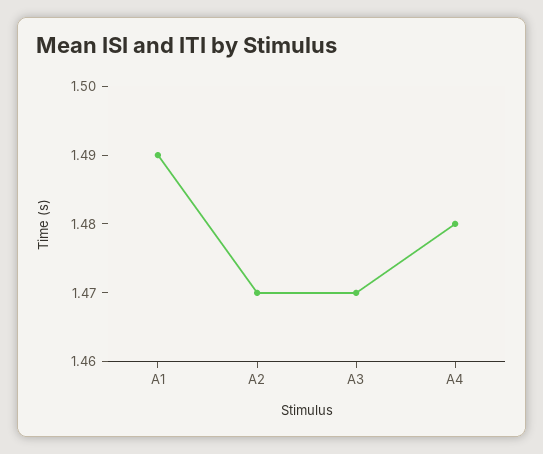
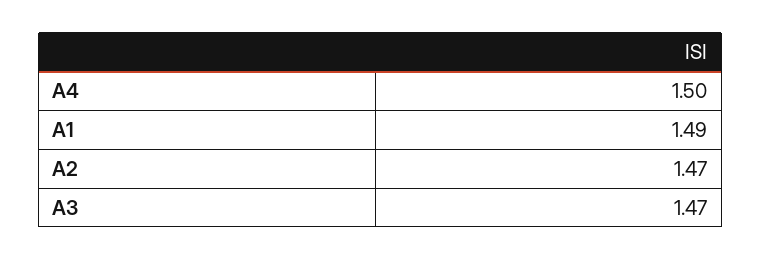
A4: 1.48 -> 1.5

